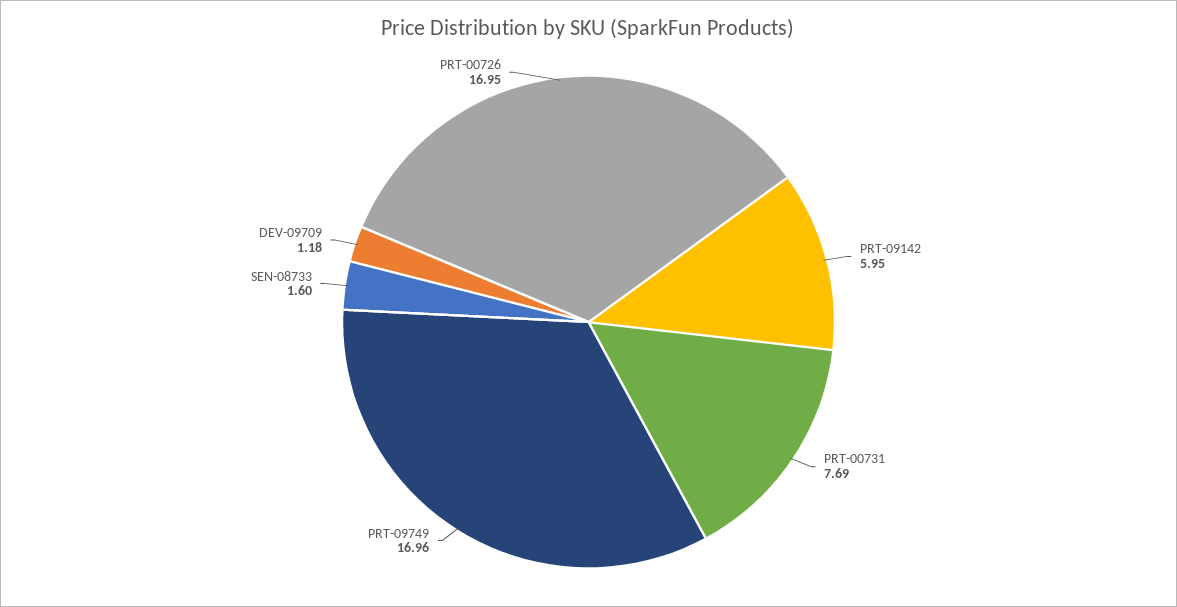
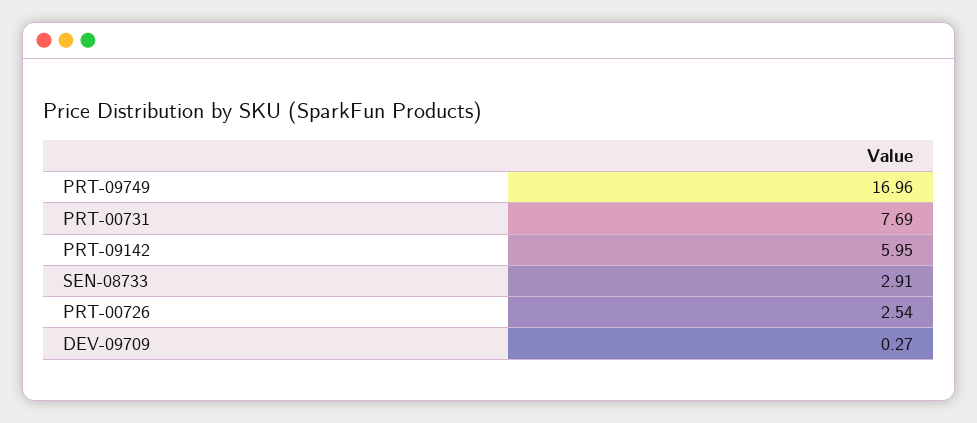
SEN-08733: 1.6 -> 2.91
DEV-09709: 1.18 -> 0.27
PRT-00726: 16.95 -> 2.54

